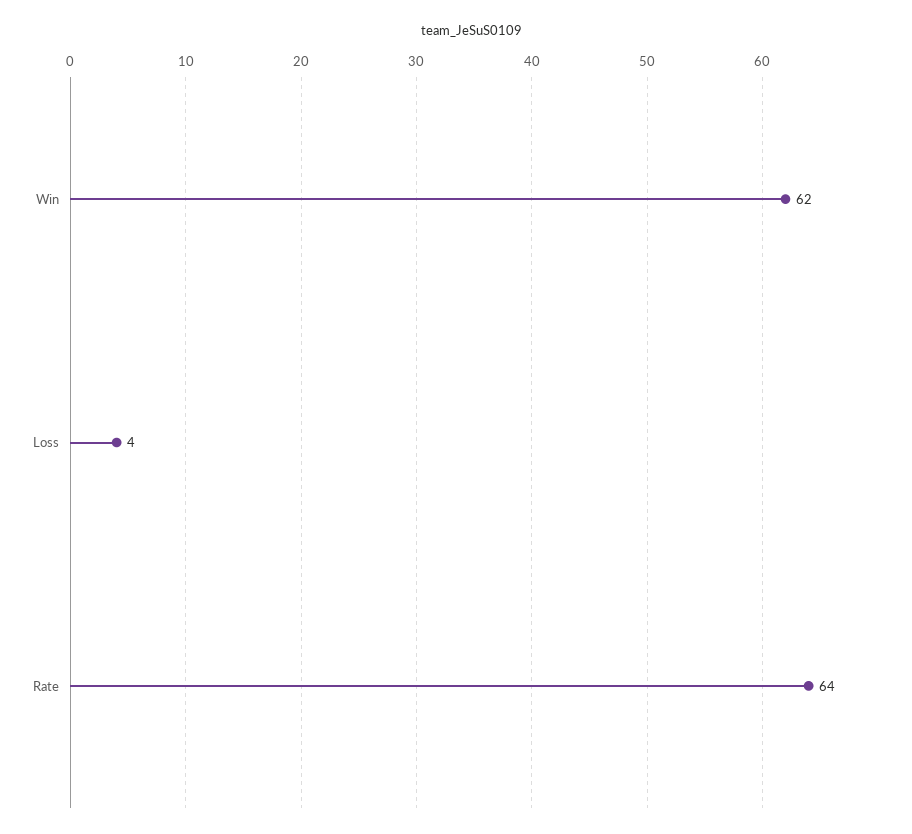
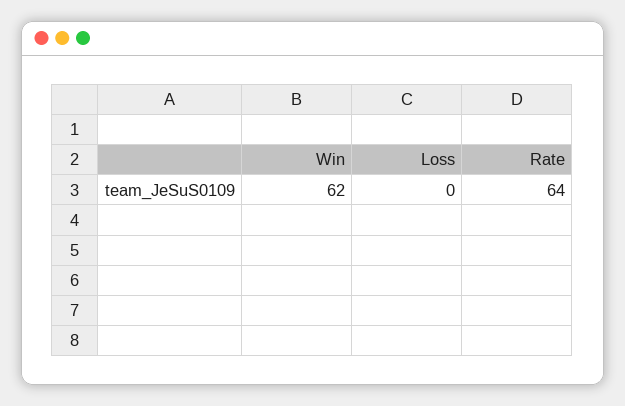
Loss: 4 -> 0

